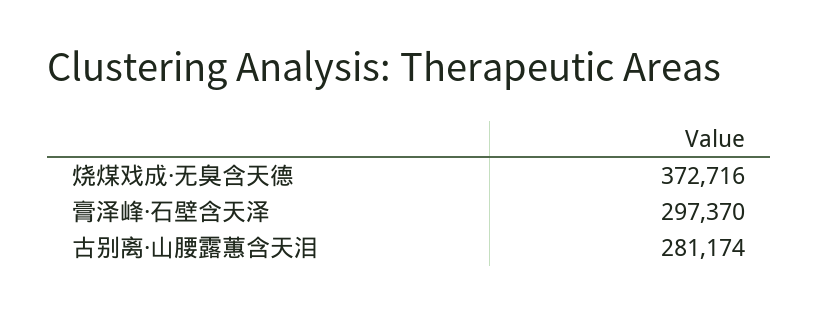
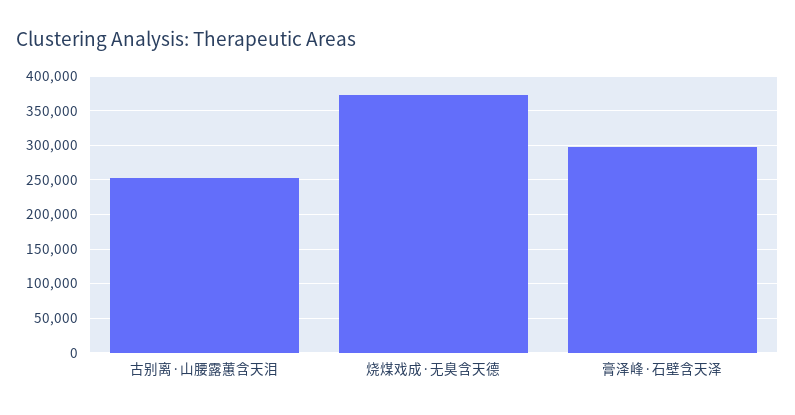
古别离·山腰露蕙含天泪: 281174 -> 250000

